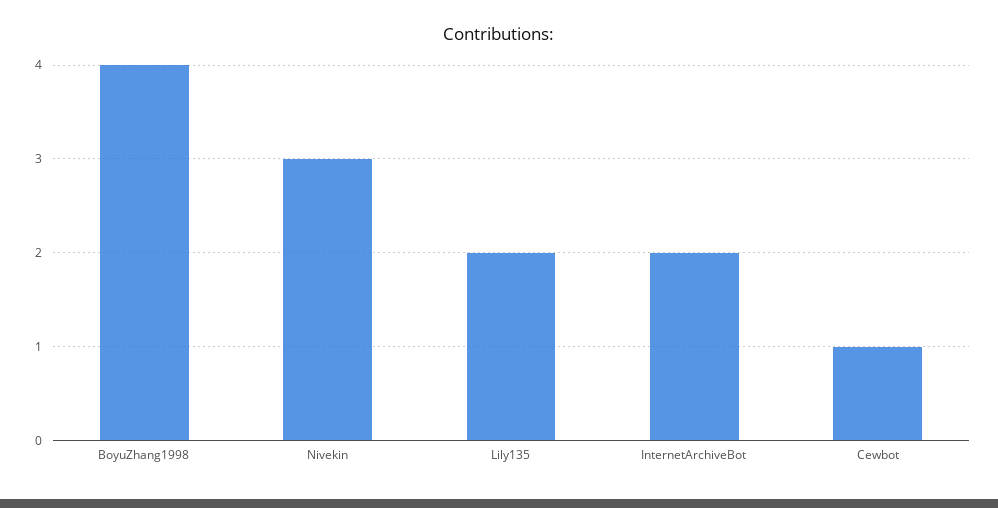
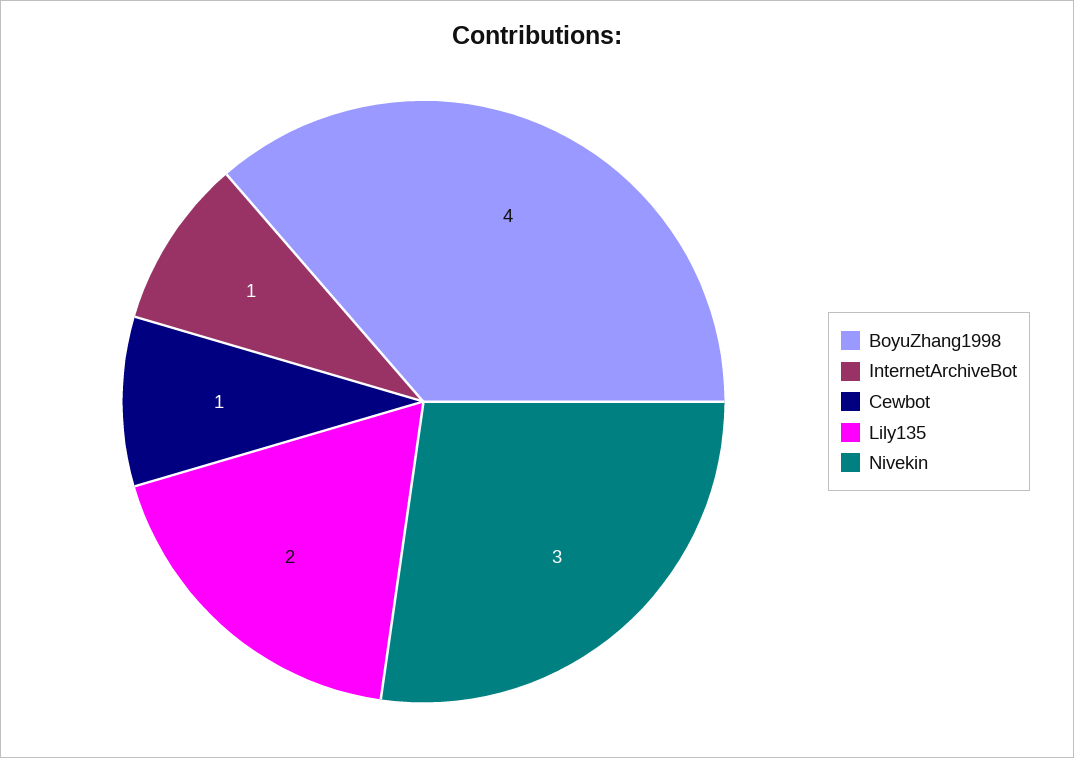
InternetArchiveBot: 2 -> 1

